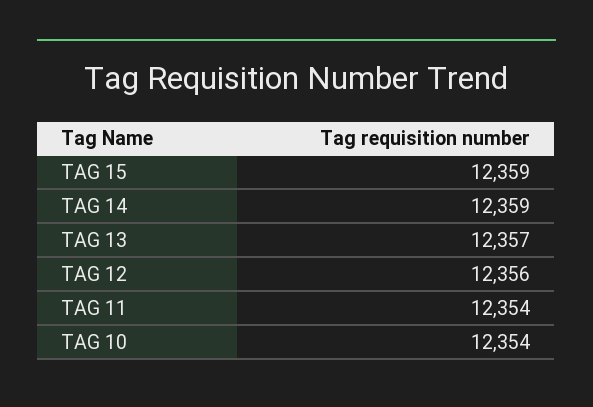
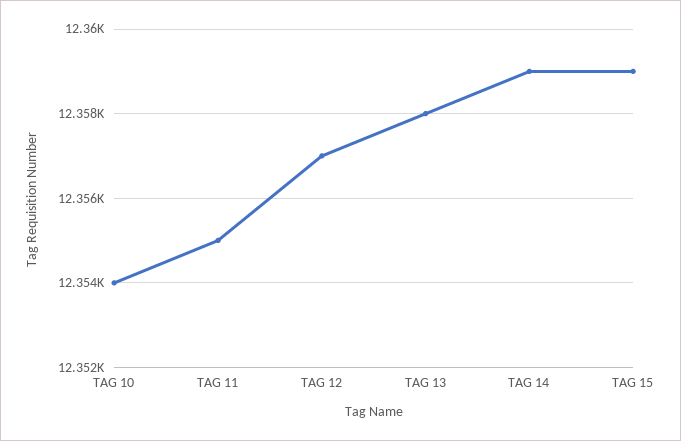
TAG 13: 12357 -> 12358
TAG 12: 12356 -> 12357
TAG 11: 12354 -> 12355

